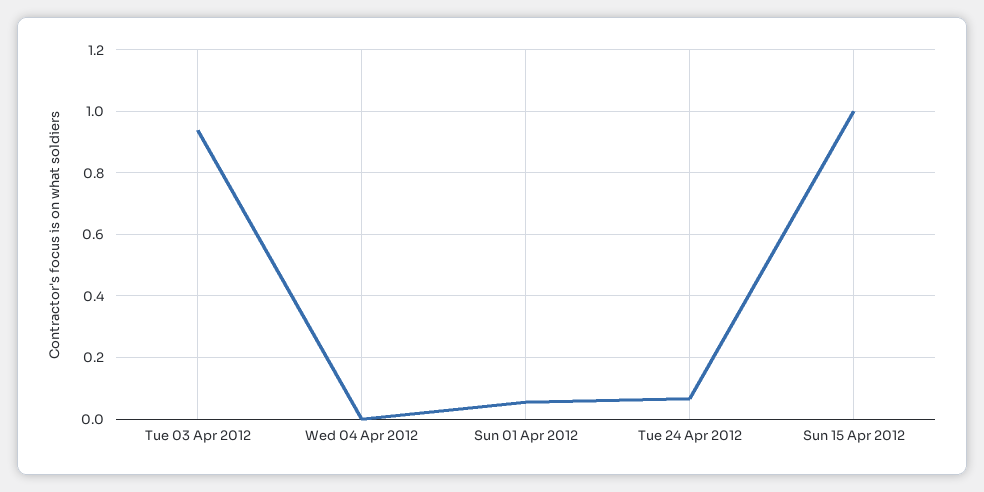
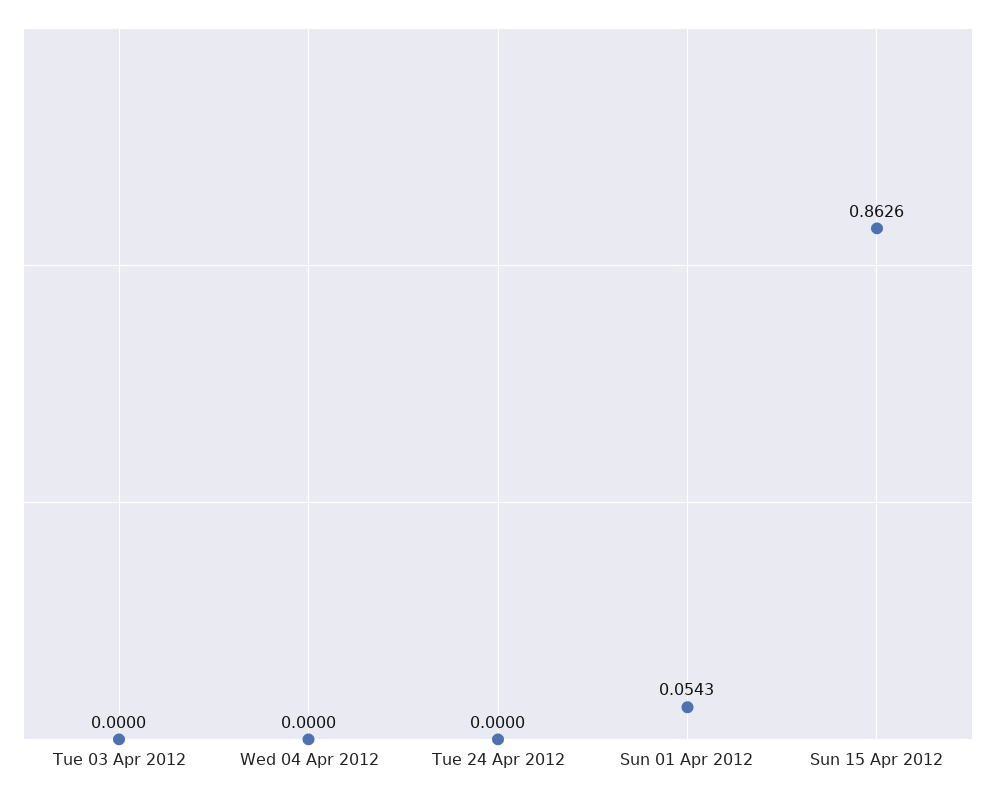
Tue 03 Apr 2012: 0.94 -> 0
Tue 24 Apr 2012: 0.06 -> 0
Sun 15 Apr 2012: 1 -> 0.8626

